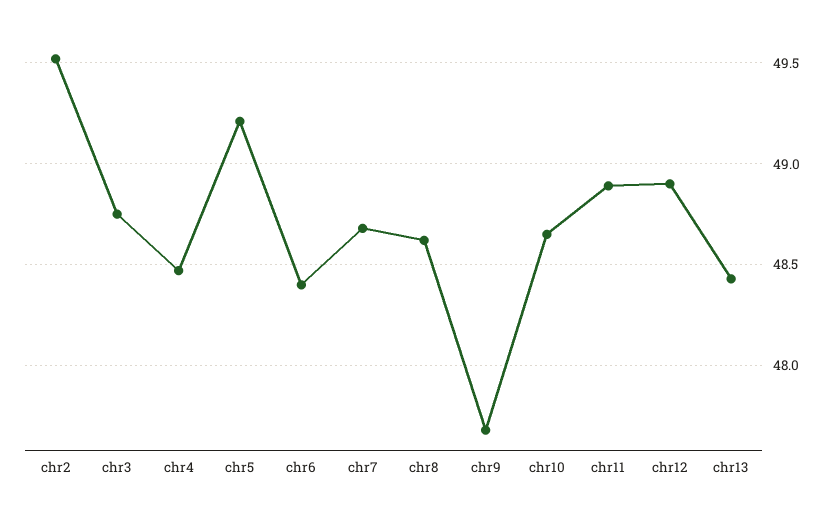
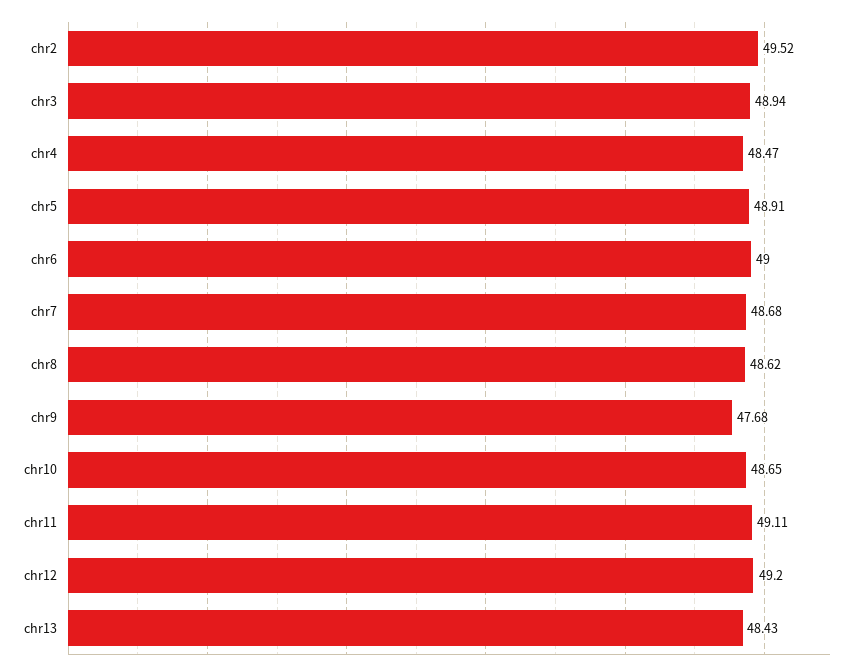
chr3: 48.75 -> 48.94
chr5: 49.2 -> 48.91
chr6: 48.4 -> 49
chr11: 48.9 -> 49.11
chr12: 48.9 -> 49.2

